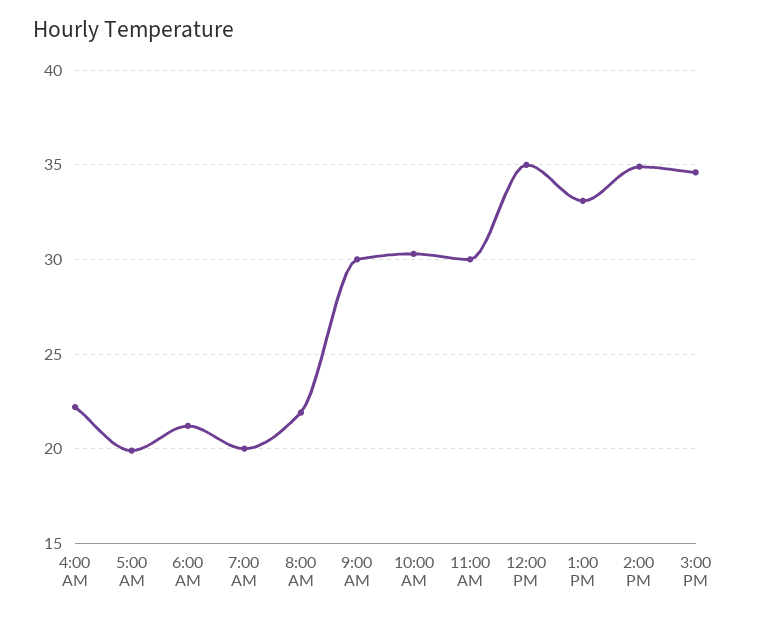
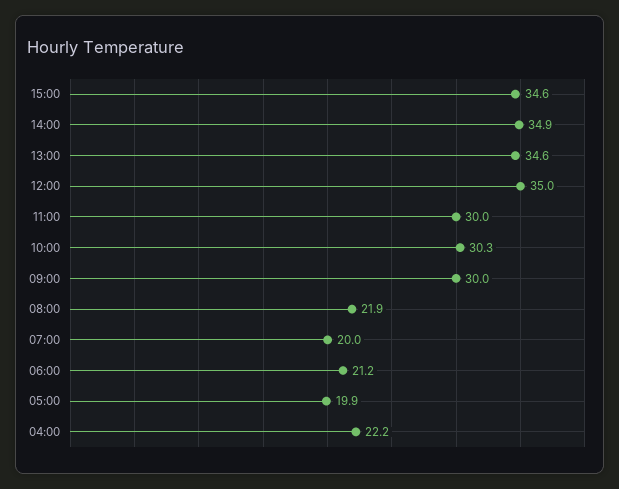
1:00 PM: 33 -> 34.6

